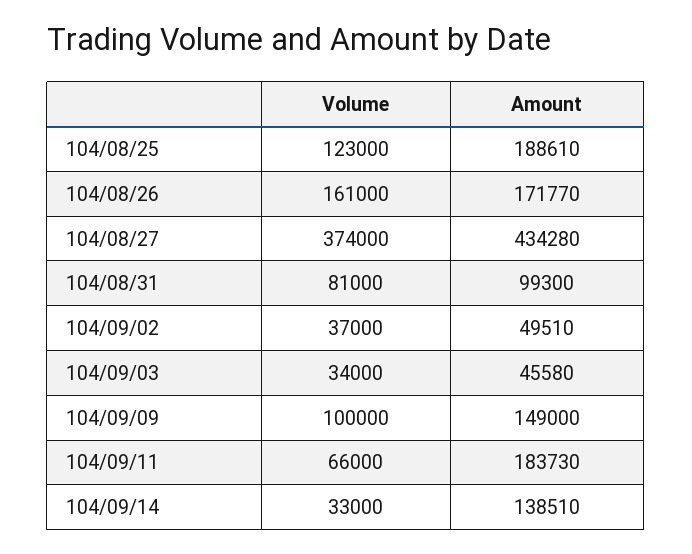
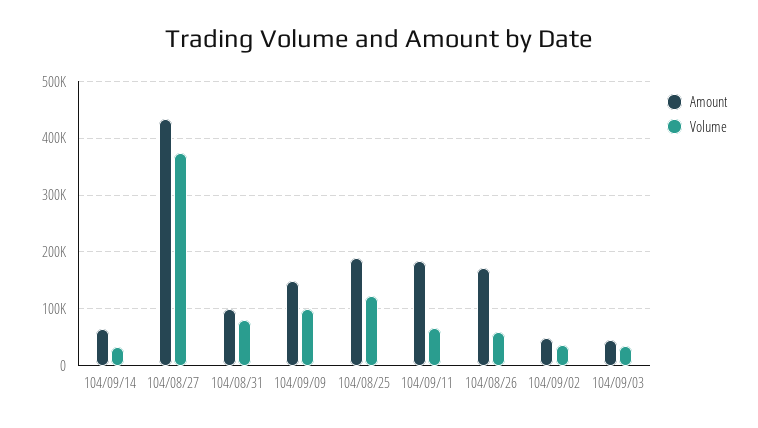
Volume, 104/08/26: 161000 -> 60000
Amount, 104/09/14: 138510 -> 60000

